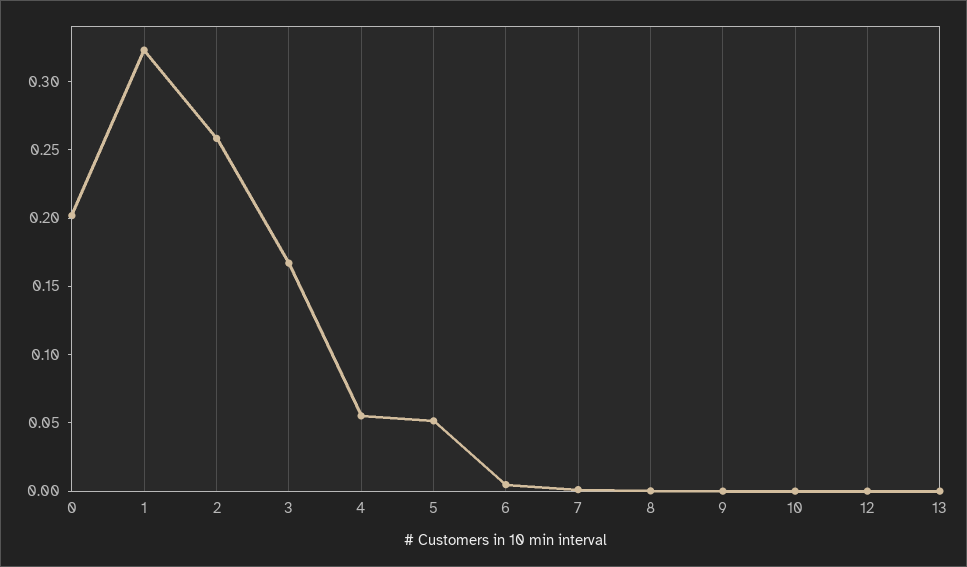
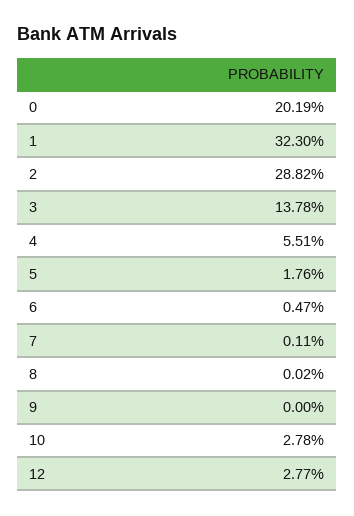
2: 0.26 -> 0.2882
3: 0.17 -> 0.1378
5: 0.05 -> 0.0176
10: 0 -> 0.0278
12: 0 -> 0.0277
13: 0 -> none

